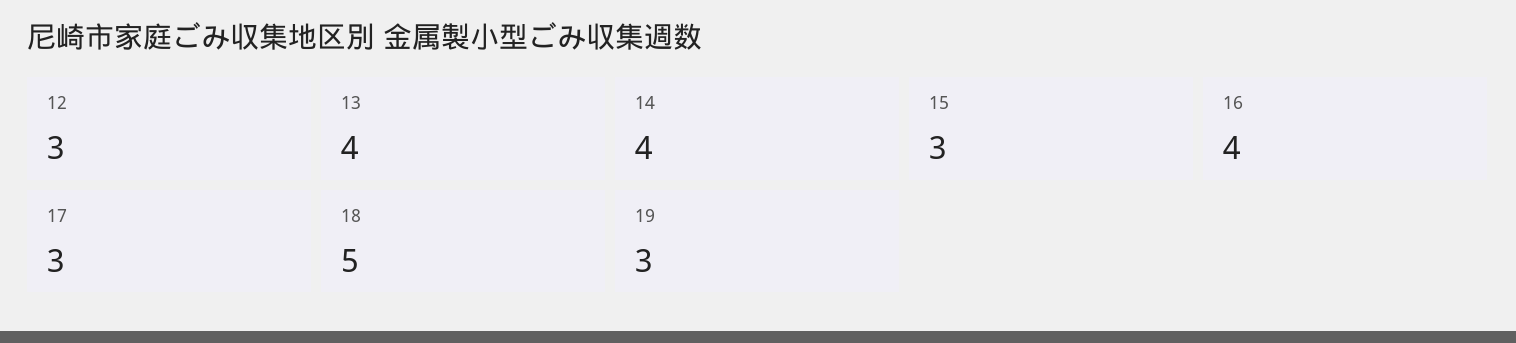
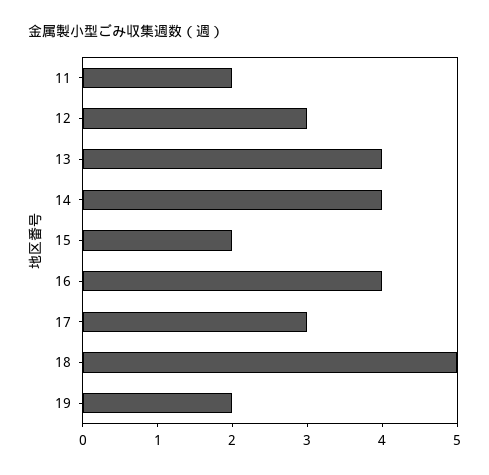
15: 3 -> 2
19: 3 -> 2
11: none -> 2

